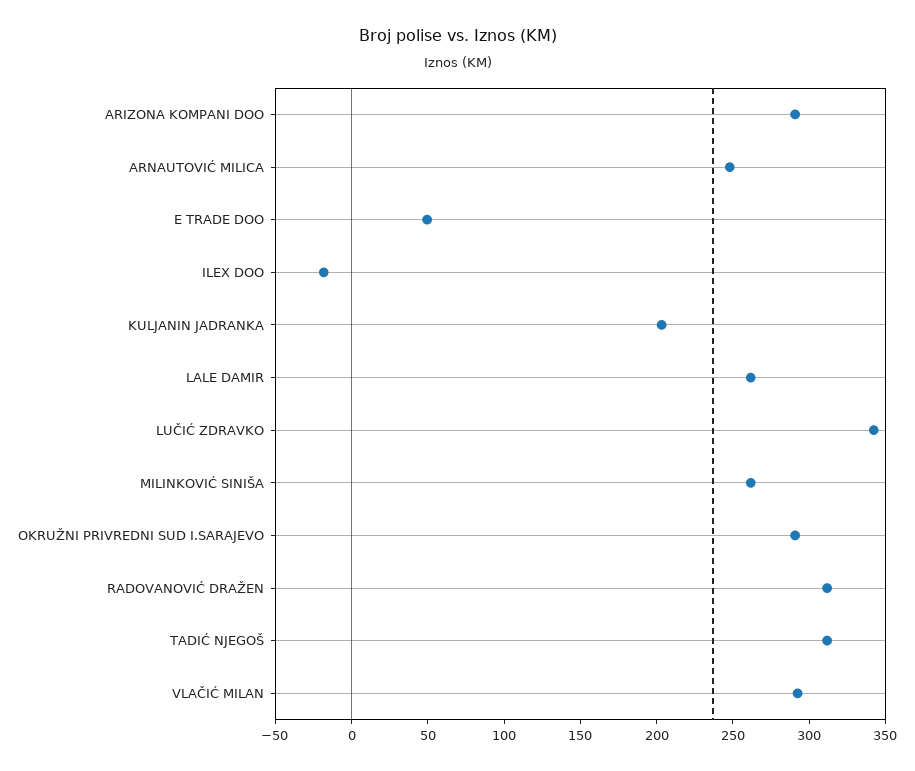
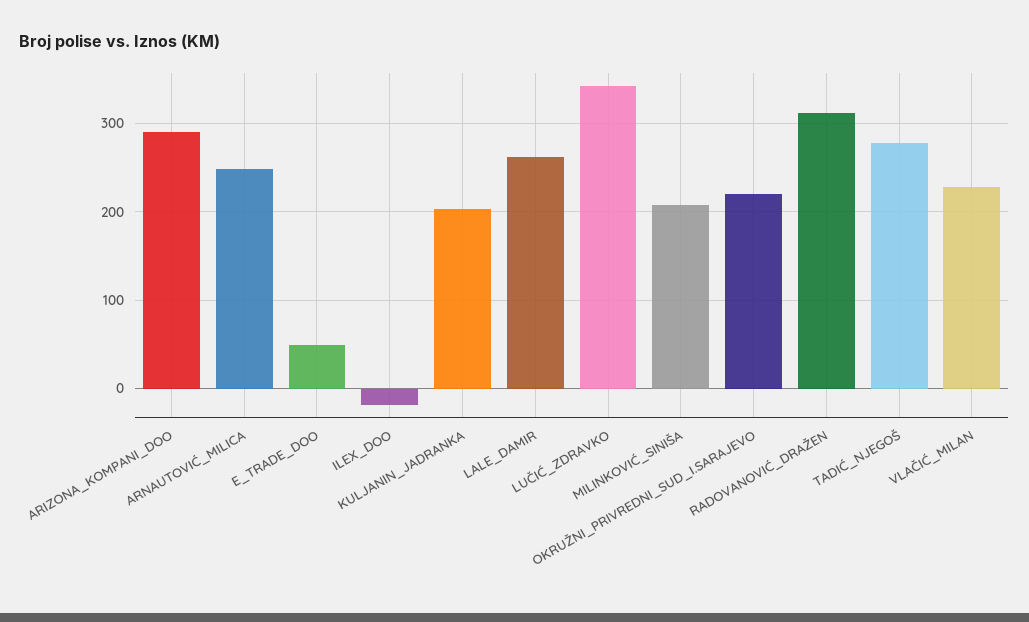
MILINKOVIĆ SINIŠA: 260 -> 210
OKRUŽNI PRIVREDNI SUD I.SARAJEVO: 290 -> 220
TADIĆ NJEGOŠ: 310 -> 280
VLAČIĆ MILAN: 290 -> 230

